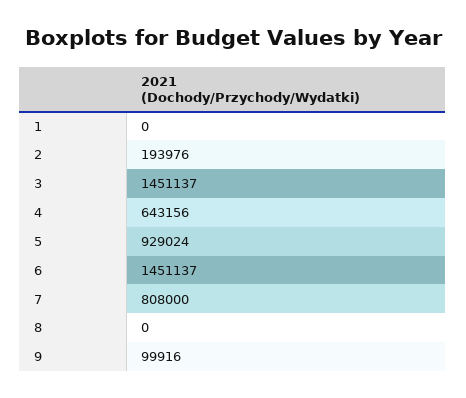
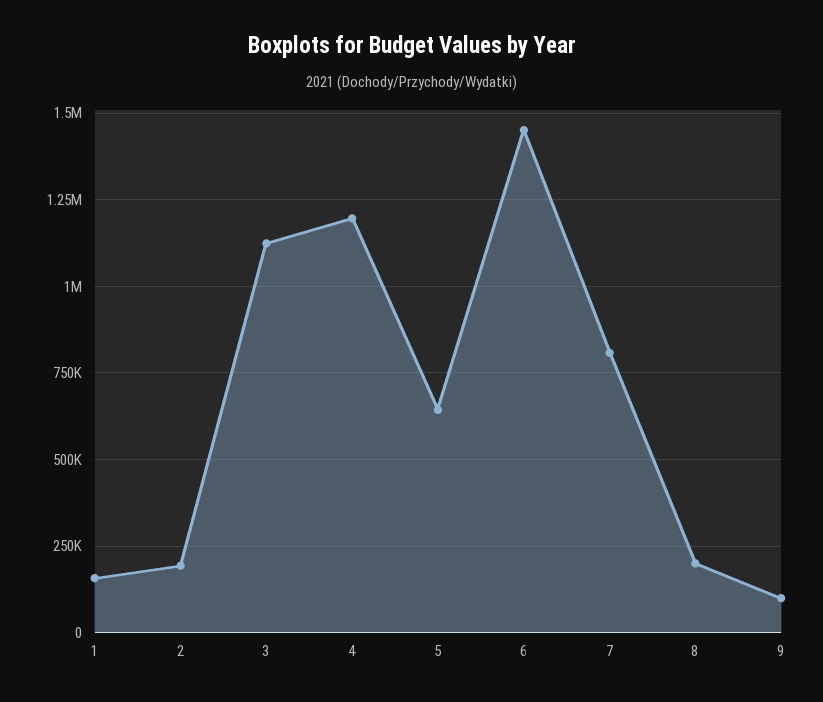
1: 0 -> 150000
3: 1451137 -> 1125000
4: 643156 -> 1200000
5: 929024 -> 650000
8: 0 -> 200000

